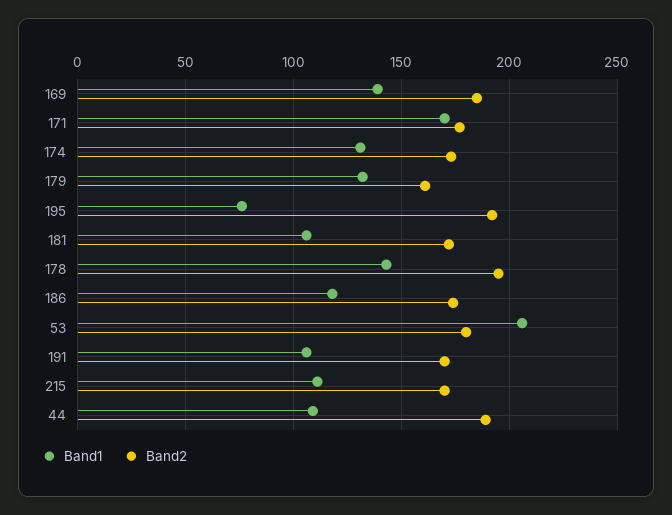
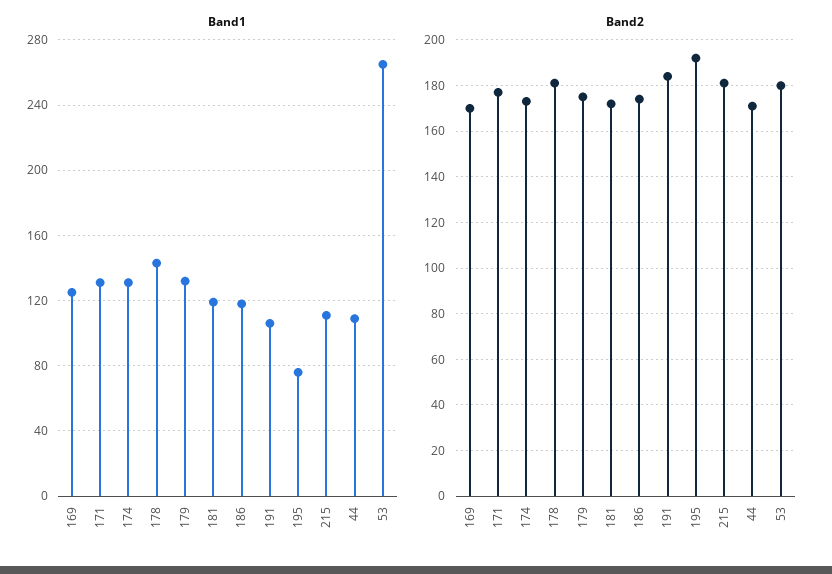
Band1, 169: 140 -> 125
Band2, 169: 185 -> 170
Band1, 171: 170 -> 130
Band2, 179: 160 -> 175
Band1, 181: 105 -> 120
Band2, 178: 195 -> 180
Band1, 53: 205 -> 265
Band2, 191: 170 -> 185
Band2, 215: 170 -> 180
Band2, 44: 190 -> 170

